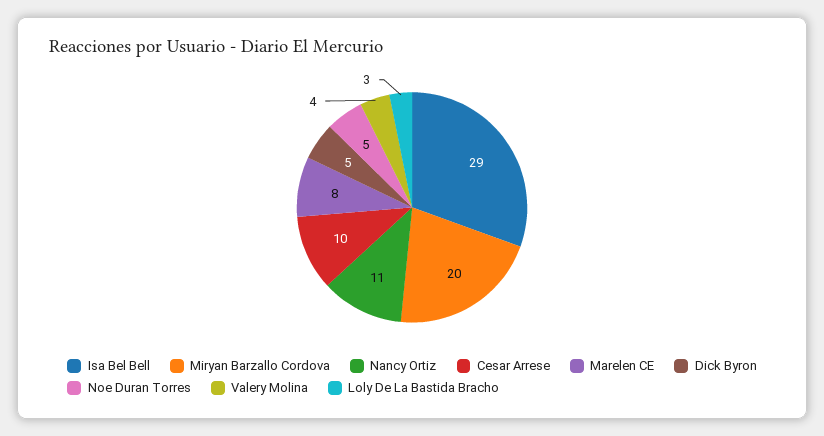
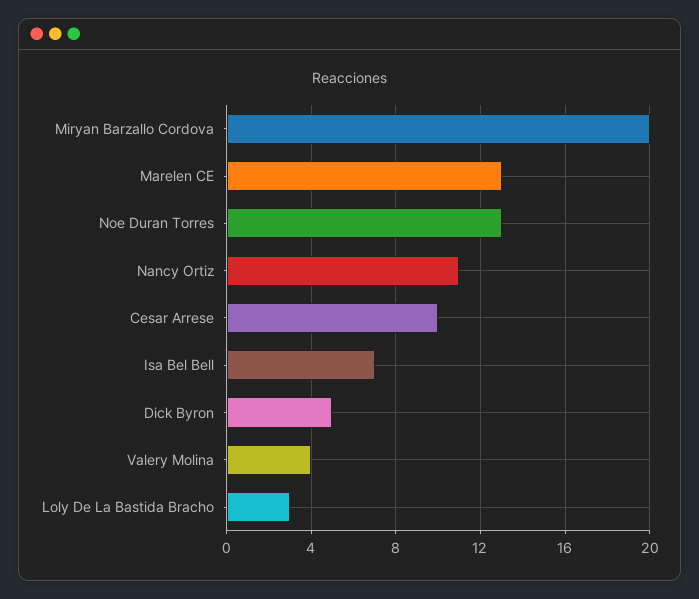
Isa Bel Bell: 29 -> 7
Marelen CE: 8 -> 13
Noe Duran Torres: 5 -> 13

